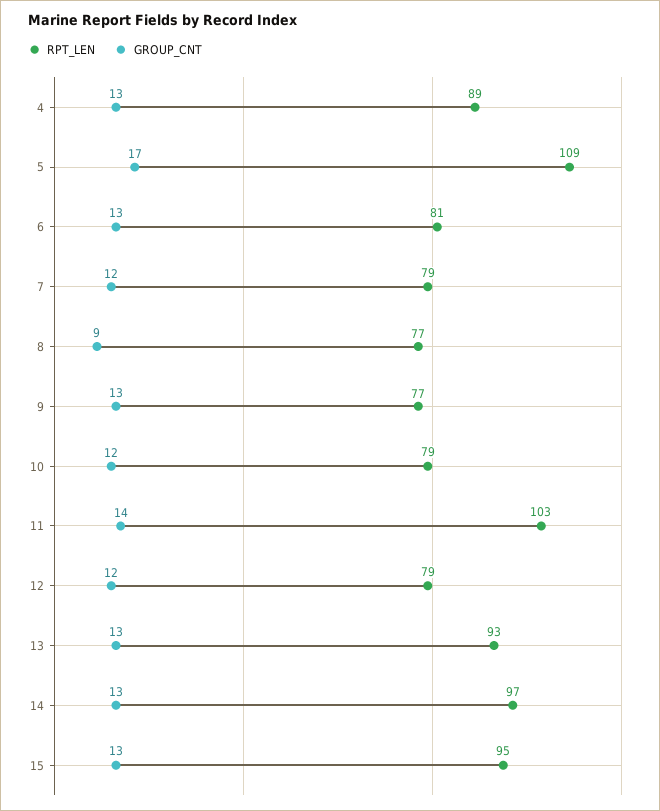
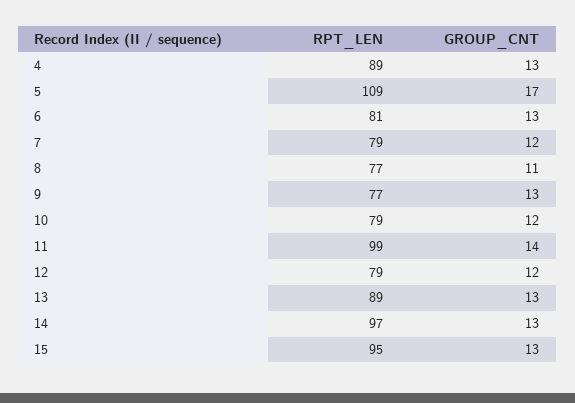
GROUP_CNT, 8: 9 -> 11
RPT_LEN, 11: 103 -> 99
RPT_LEN, 13: 93 -> 89

